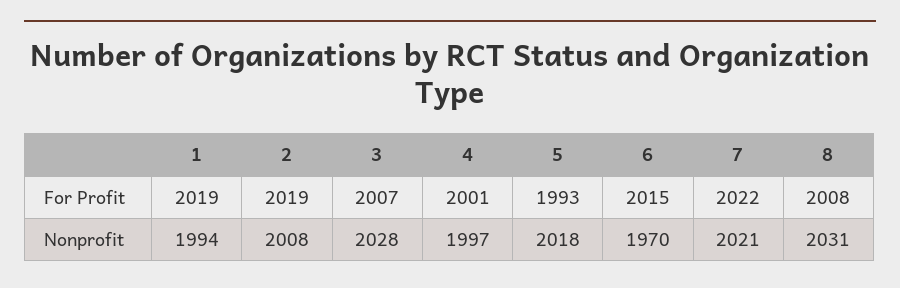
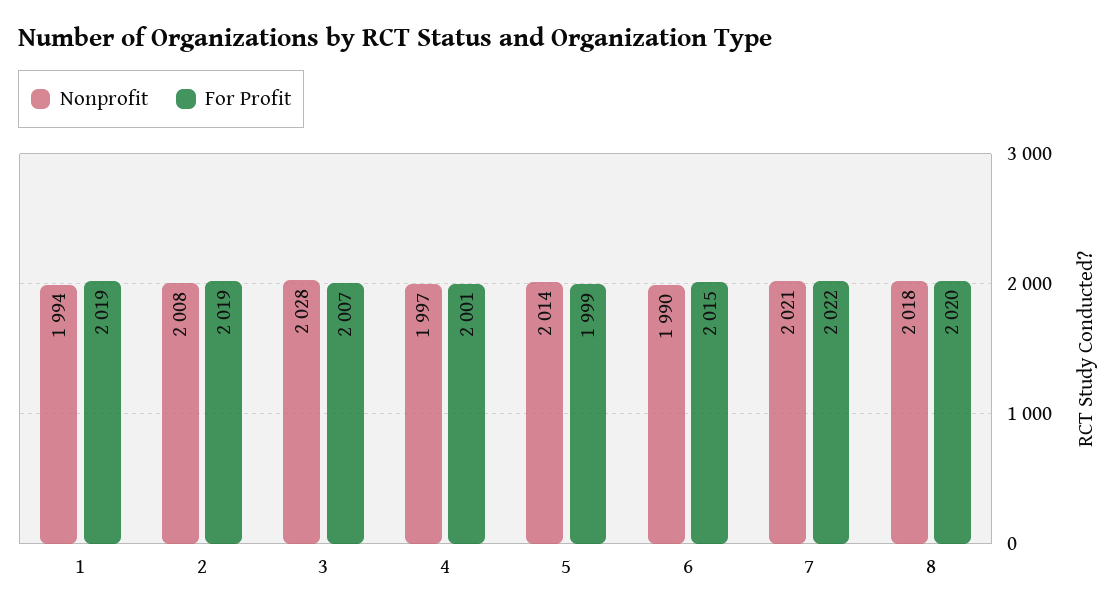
For Profit, 5: 1993 -> 1999
For Profit, 8: 2008 -> 2020
Nonprofit, 5: 2018 -> 2014
Nonprofit, 6: 1970 -> 1990
Nonprofit, 8: 2031 -> 2018

